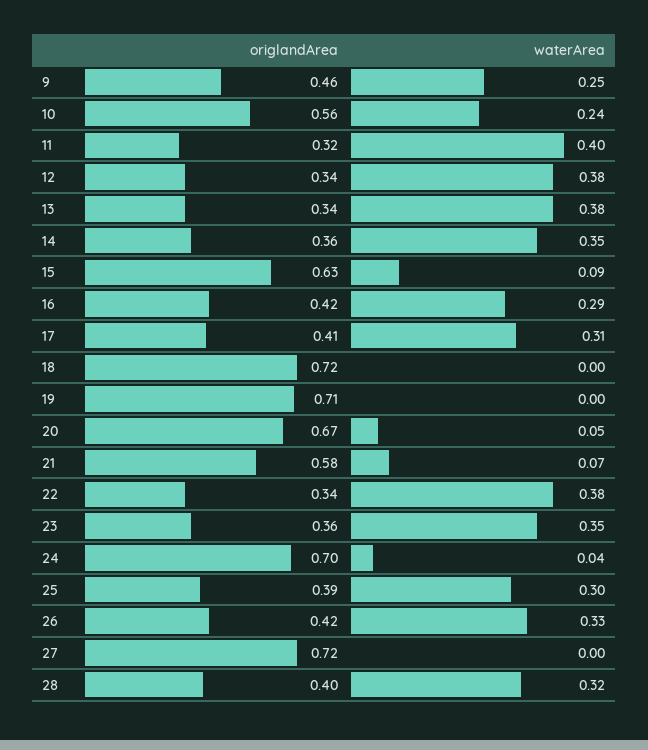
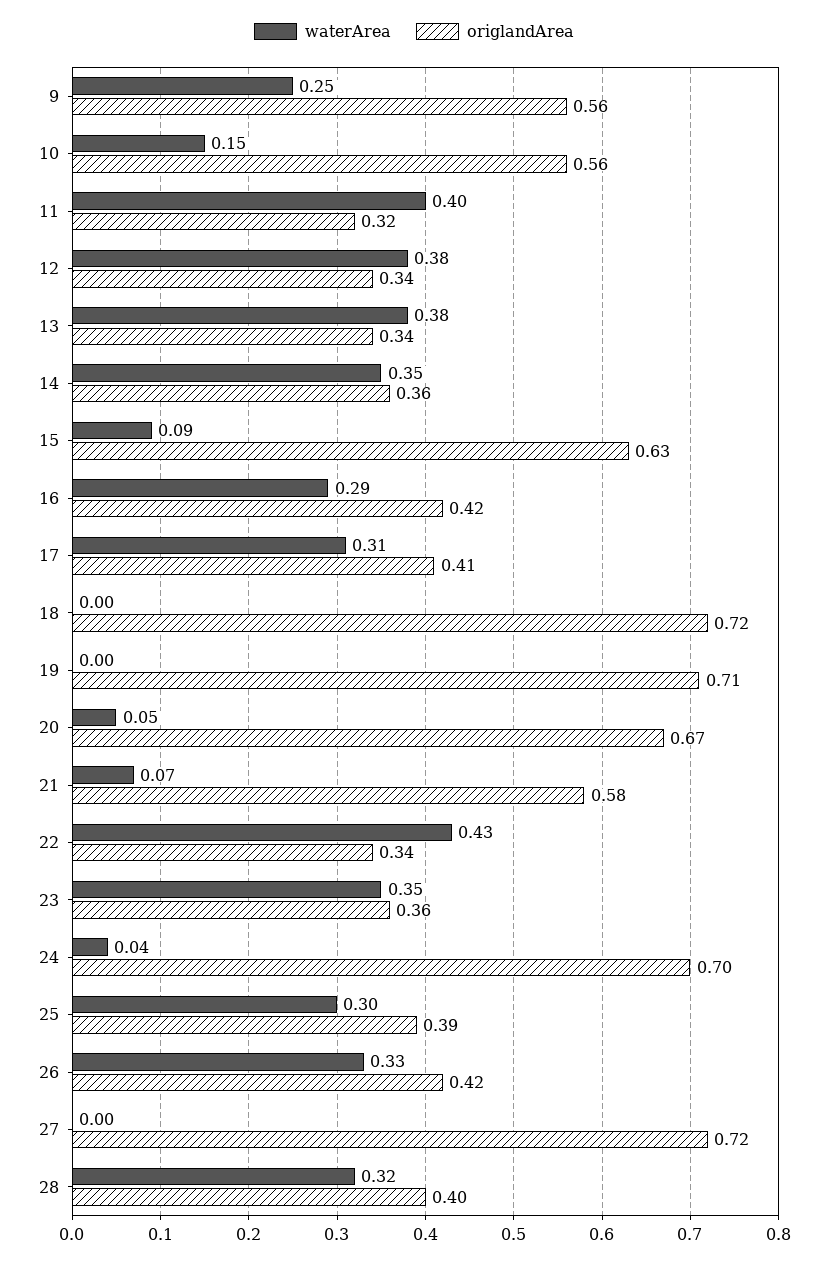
origlandArea, 9: 0.46 -> 0.56
waterArea, 10: 0.24 -> 0.15
waterArea, 22: 0.38 -> 0.43

